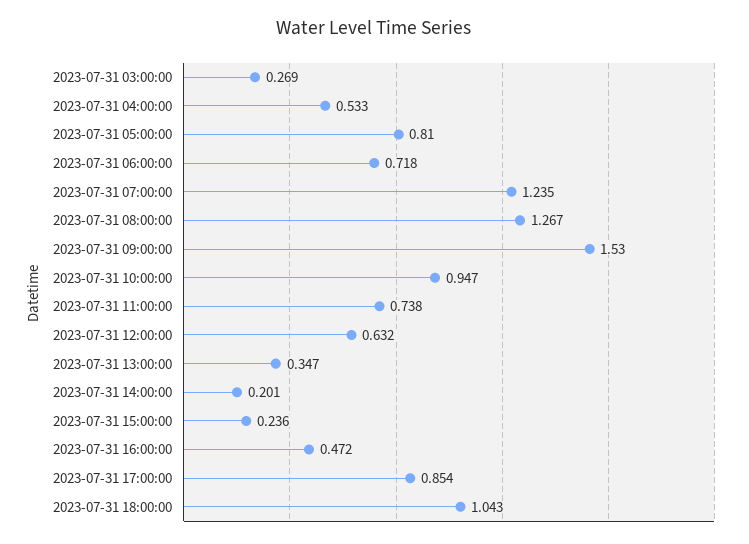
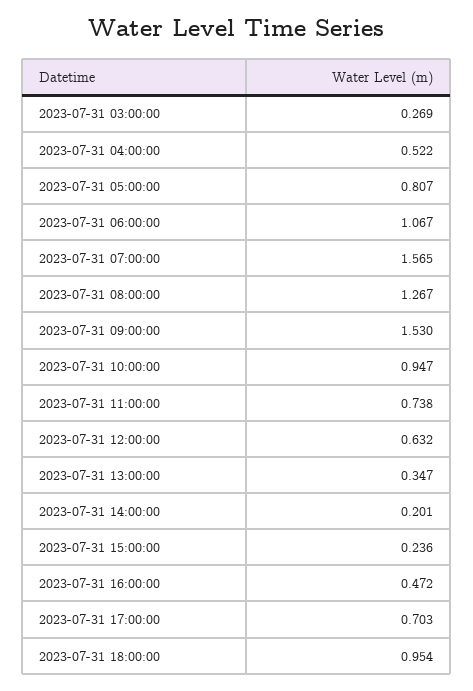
2023-07-31 04:00:00: 0.533 -> 0.522
2023-07-31 05:00:00: 0.81 -> 0.807
2023-07-31 06:00:00: 0.718 -> 1.067
2023-07-31 07:00:00: 1.235 -> 1.565
2023-07-31 17:00:00: 0.854 -> 0.703
2023-07-31 18:00:00: 1.043 -> 0.954

